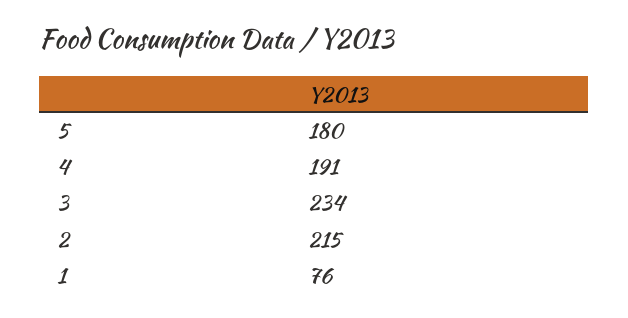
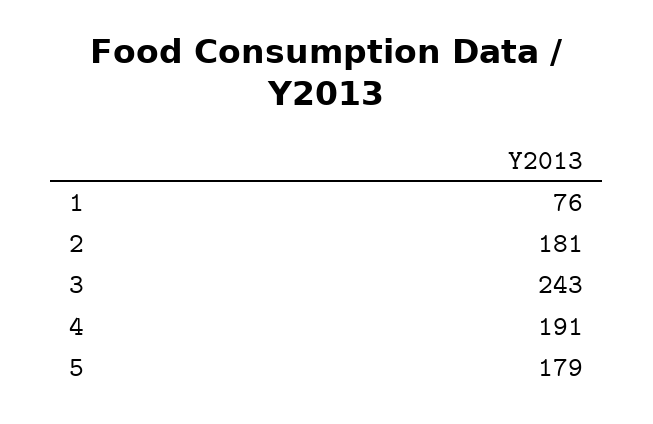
5: 180 -> 179
3: 234 -> 243
2: 215 -> 181

